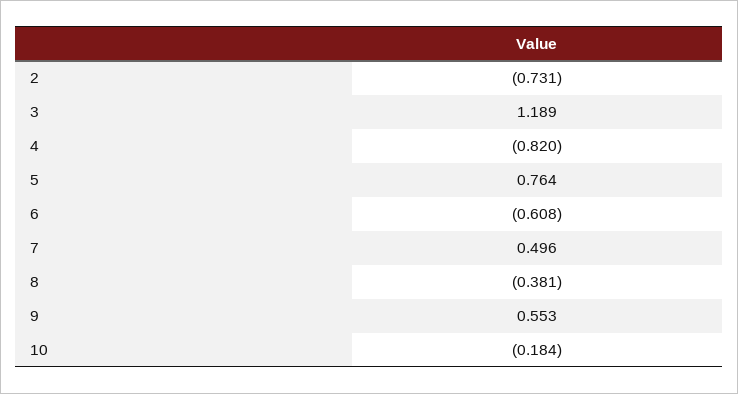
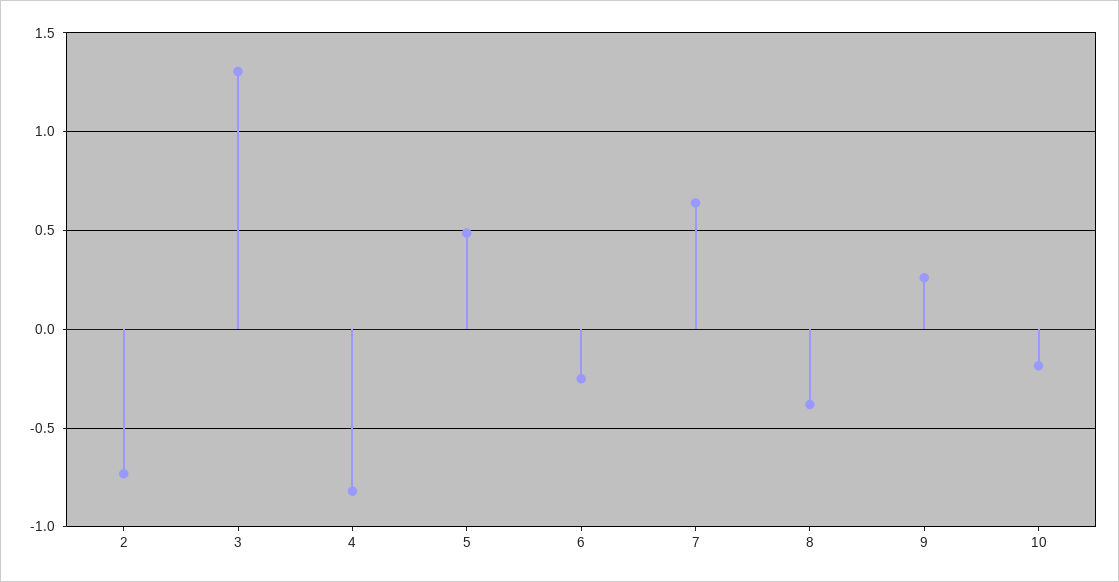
3: 1.189 -> 1.3
5: 0.764 -> 0.5
6: -0.608 -> -0.25
7: 0.496 -> 0.65
9: 0.553 -> 0.25

